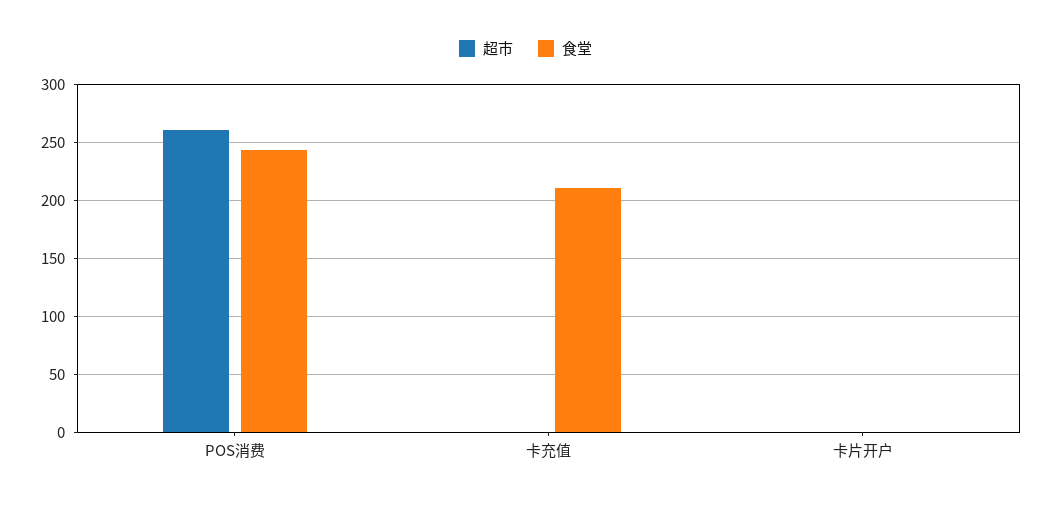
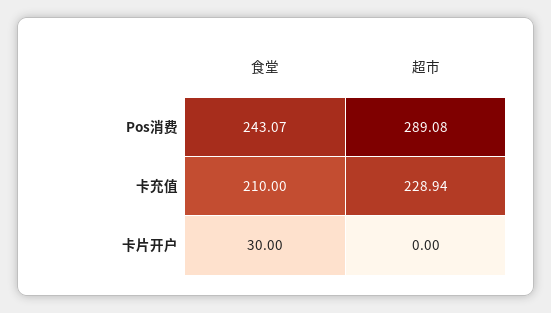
超市, POS消费: 260 -> 289.08
超市, 卡充值: 0 -> 228.94
食堂, 卡片开户: 0 -> 30

